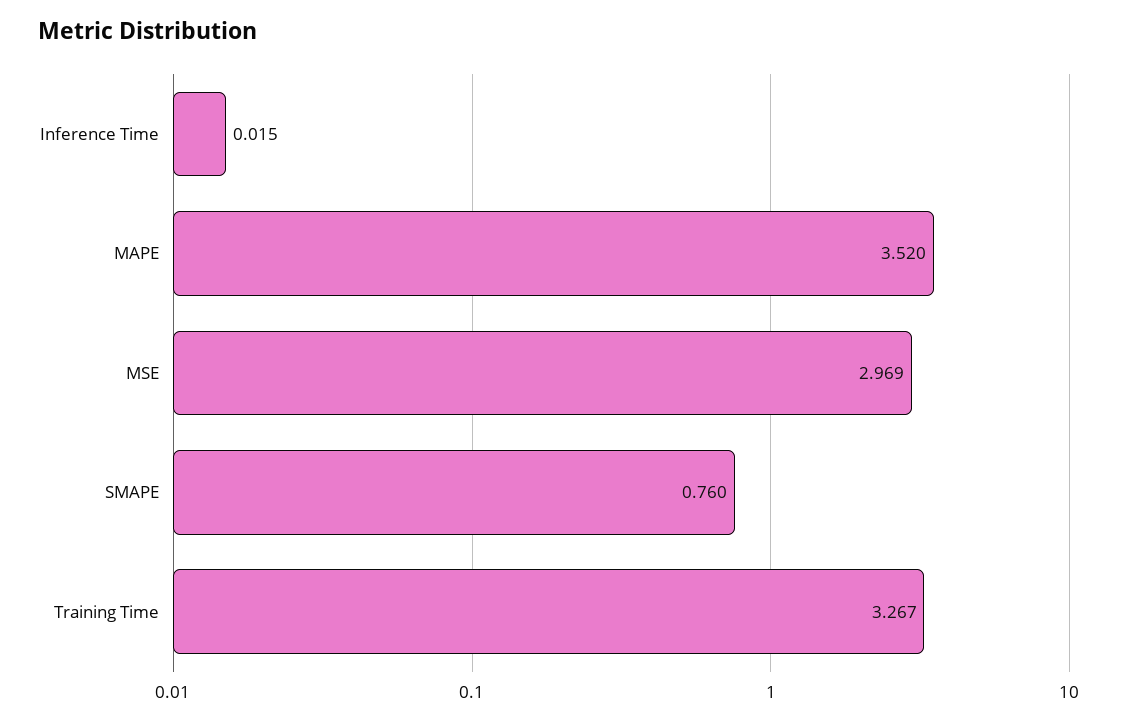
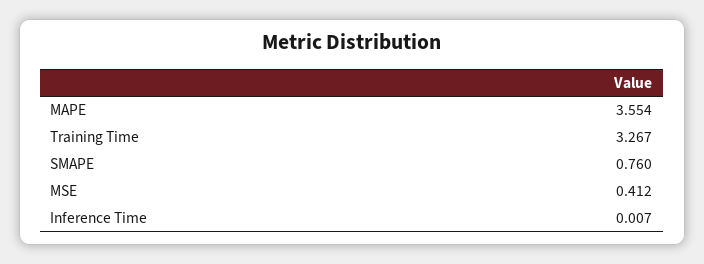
Inference Time: 0.015 -> 0.007
MAPE: 3.52 -> 3.554
MSE: 2.969 -> 0.412

